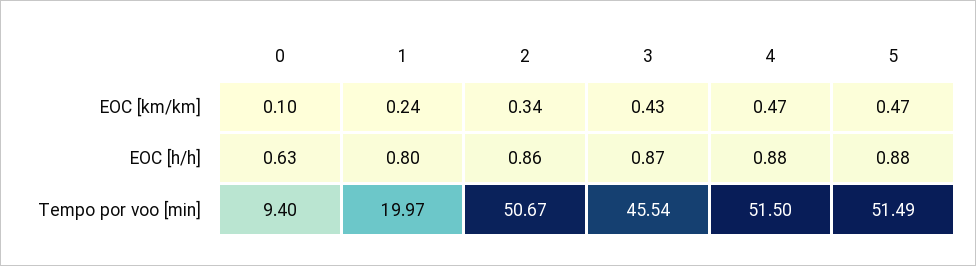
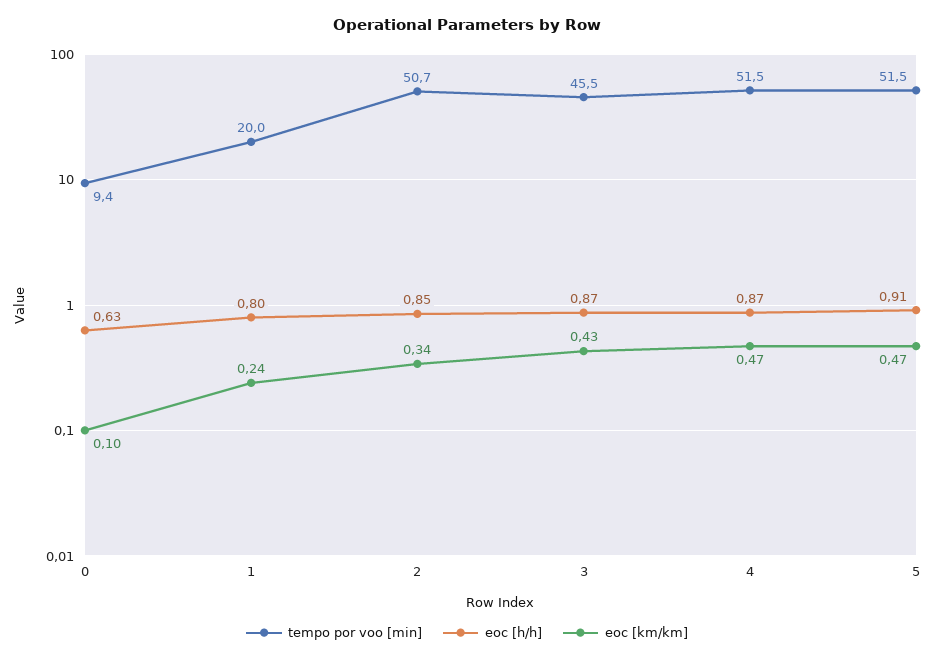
EOC [h/h], 2: 0.86 -> 0.85
EOC [h/h], 4: 0.88 -> 0.87
EOC [h/h], 5: 0.88 -> 0.91

